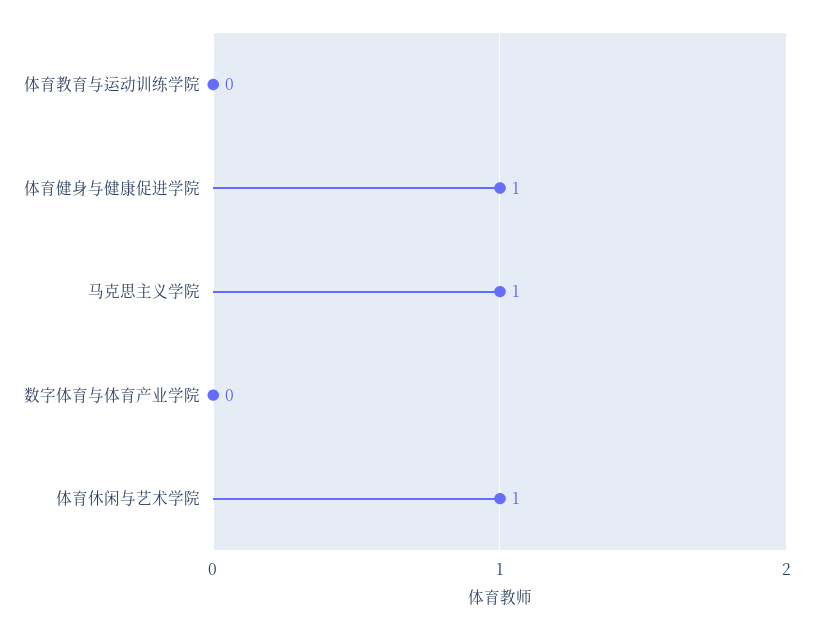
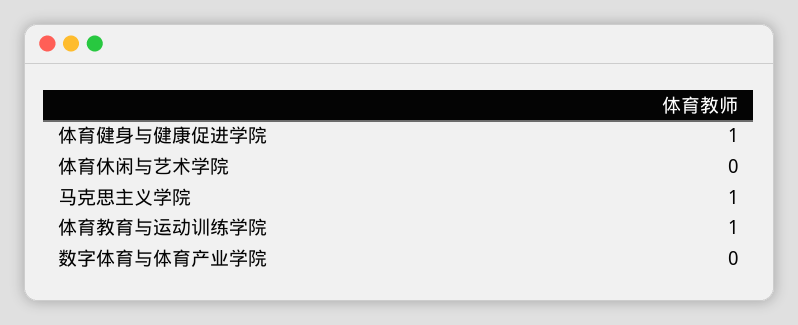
体育教育与运动训练学院: 0 -> 1
体育休闲与艺术学院: 1 -> 0

